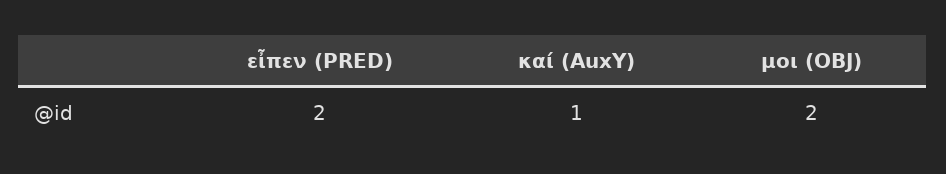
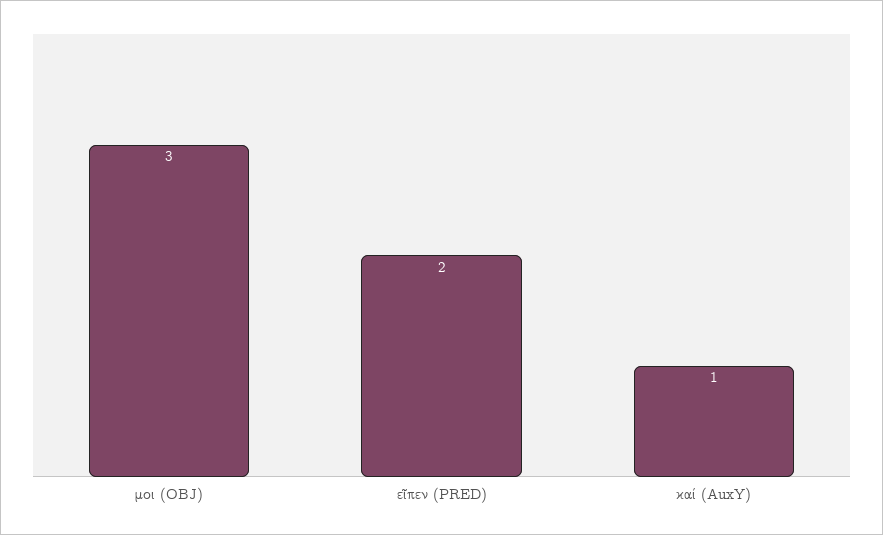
μοι (OBJ): 2 -> 3

